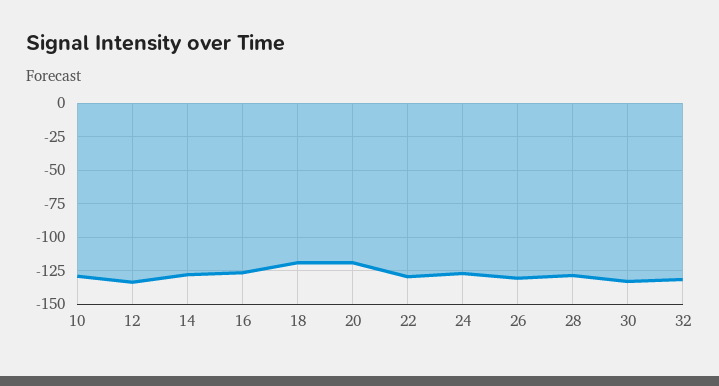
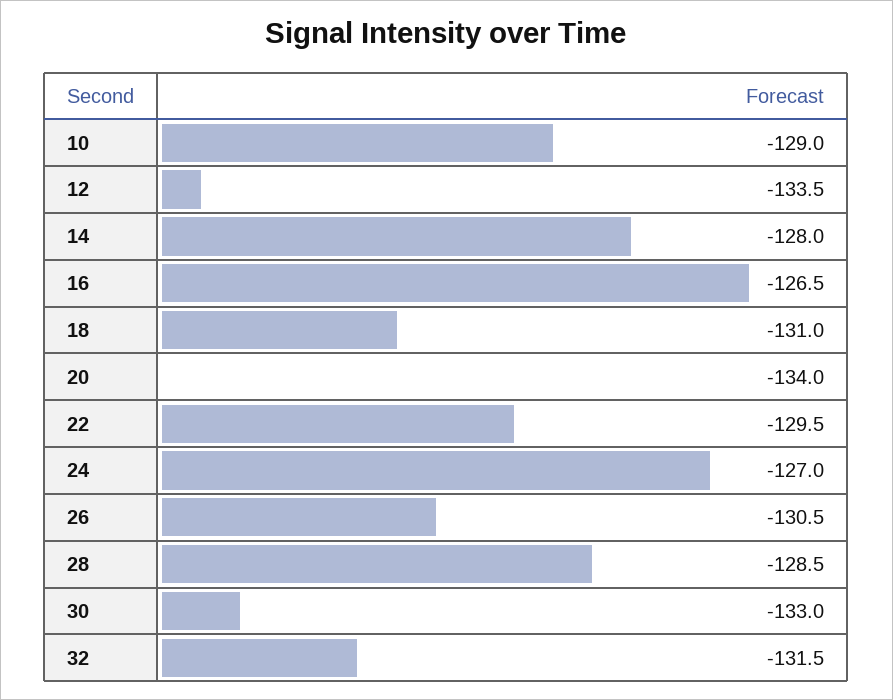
18: -120 -> -131
20: -120 -> -134

